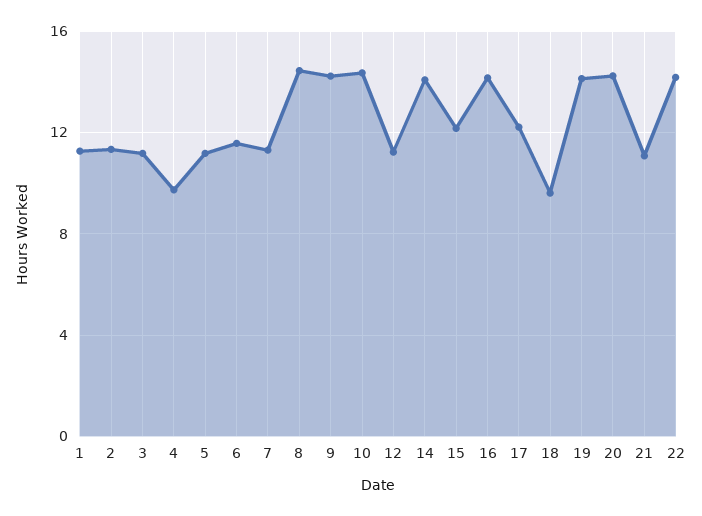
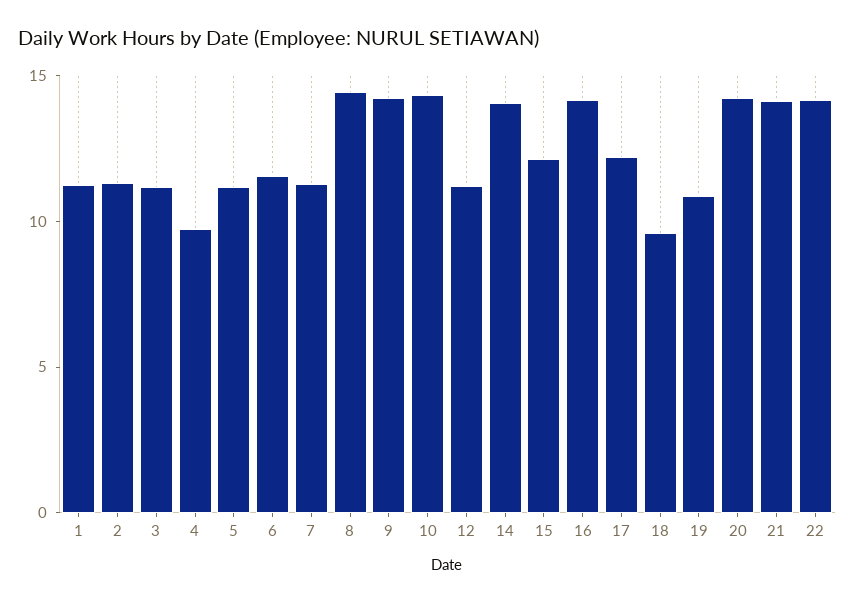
19: 14 -> 11
21: 11 -> 14

